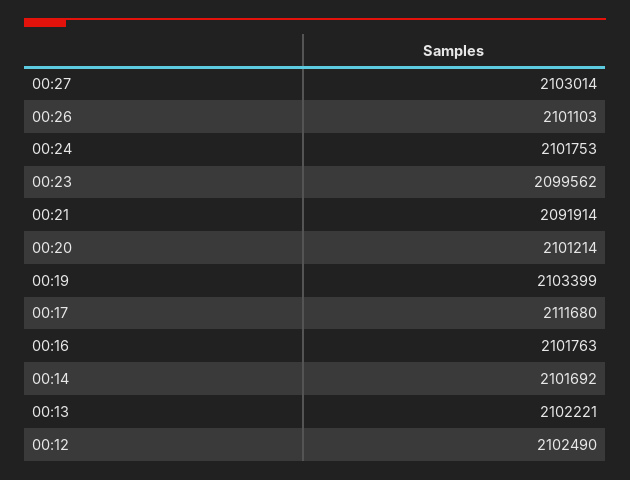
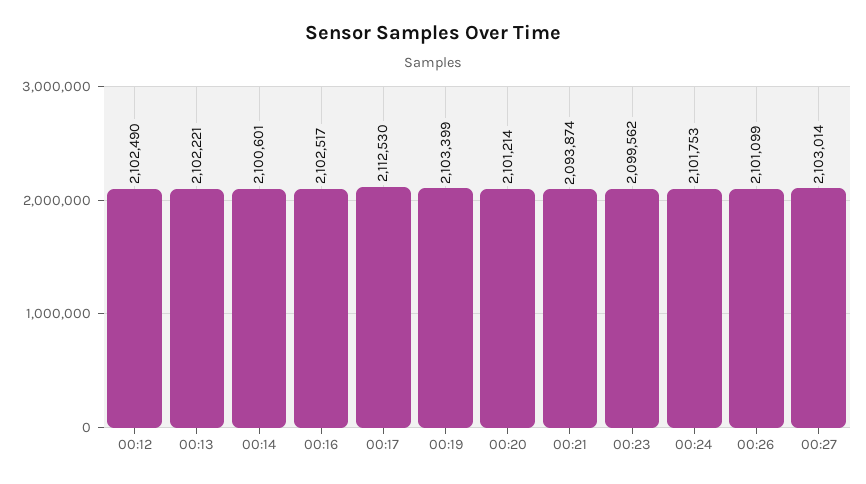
00:26: 2101103 -> 2101099
00:21: 2091914 -> 2093874
00:17: 2111680 -> 2112530
00:16: 2101763 -> 2102517
00:14: 2101692 -> 2100601

